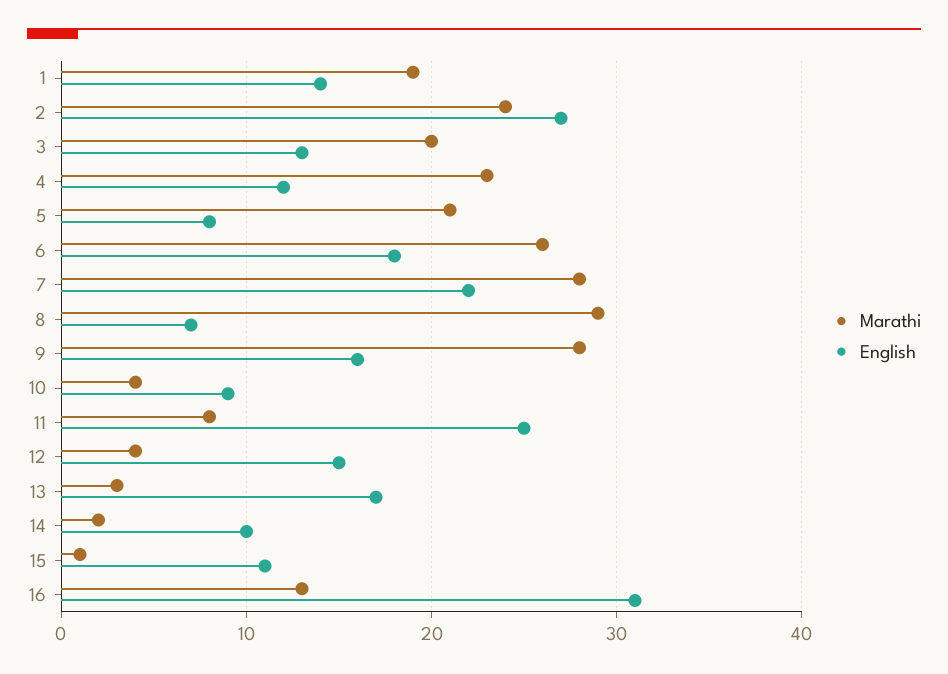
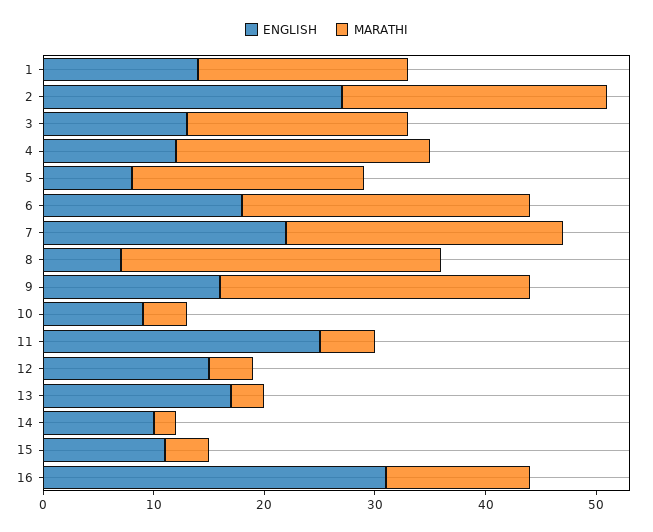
Marathi, 7: 28 -> 25
Marathi, 11: 8 -> 5
Marathi, 15: 1 -> 4

